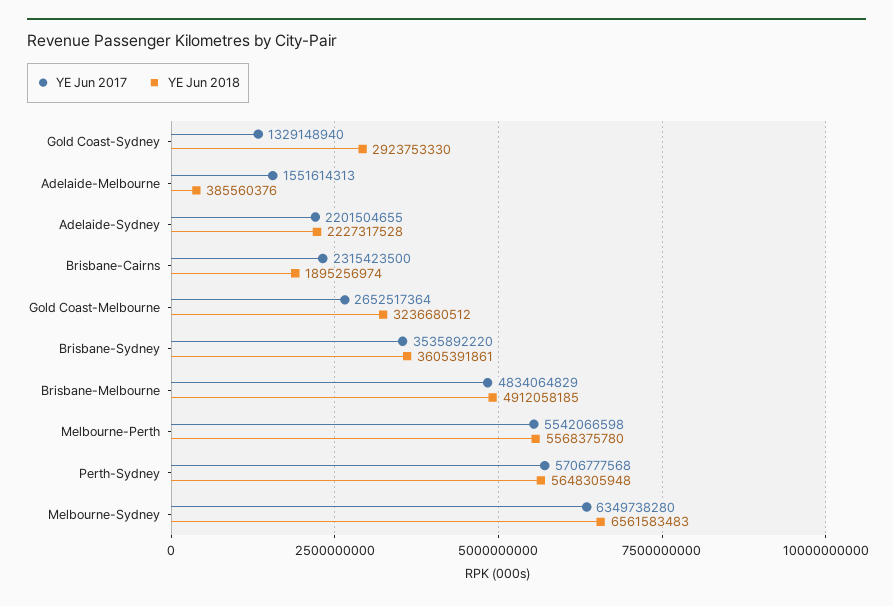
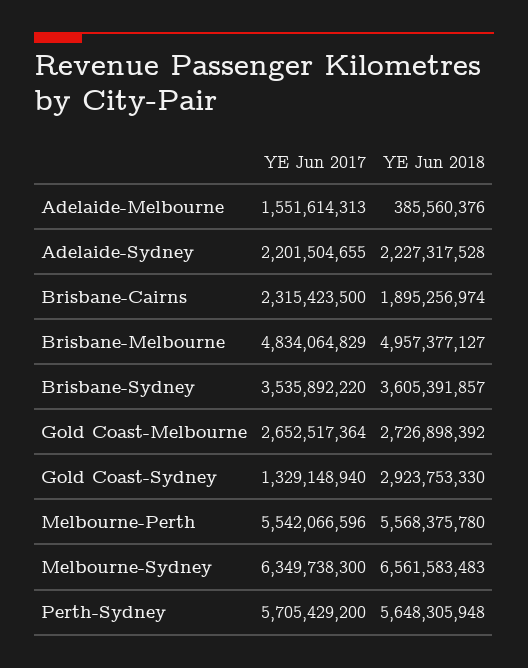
YE Jun 2018, Gold Coast-Melbourne: 3236680512 -> 2726898392
YE Jun 2018, Brisbane-Sydney: 3605391861 -> 3605391857
YE Jun 2018, Brisbane-Melbourne: 4912058185 -> 4957377127
YE Jun 2017, Melbourne-Perth: 5542066598 -> 5542066596
YE Jun 2017, Perth-Sydney: 5706777568 -> 5705429200
YE Jun 2017, Melbourne-Sydney: 6349738280 -> 6349738300

